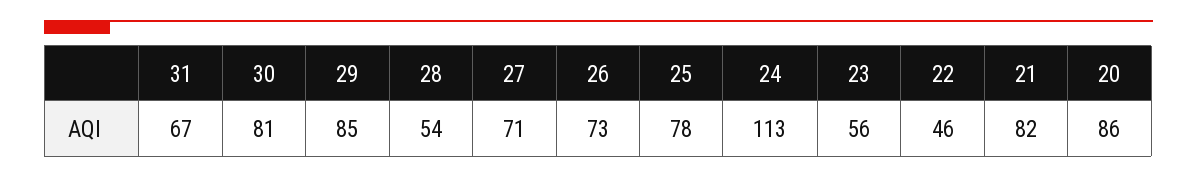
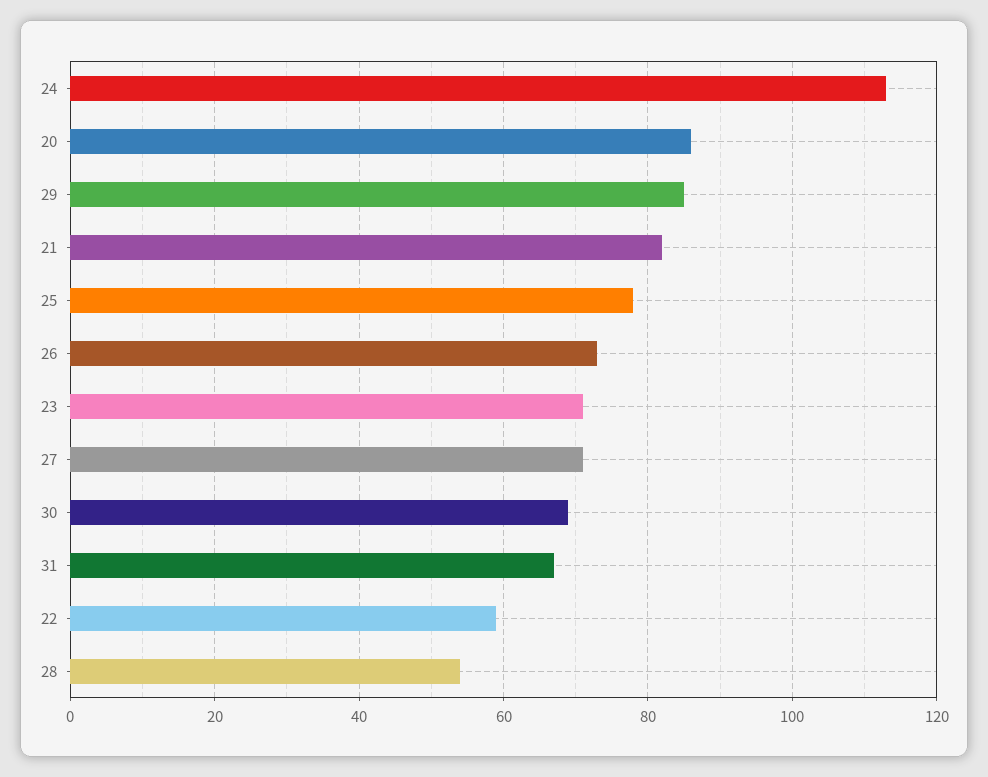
30: 81 -> 70
23: 56 -> 70
22: 46 -> 60

